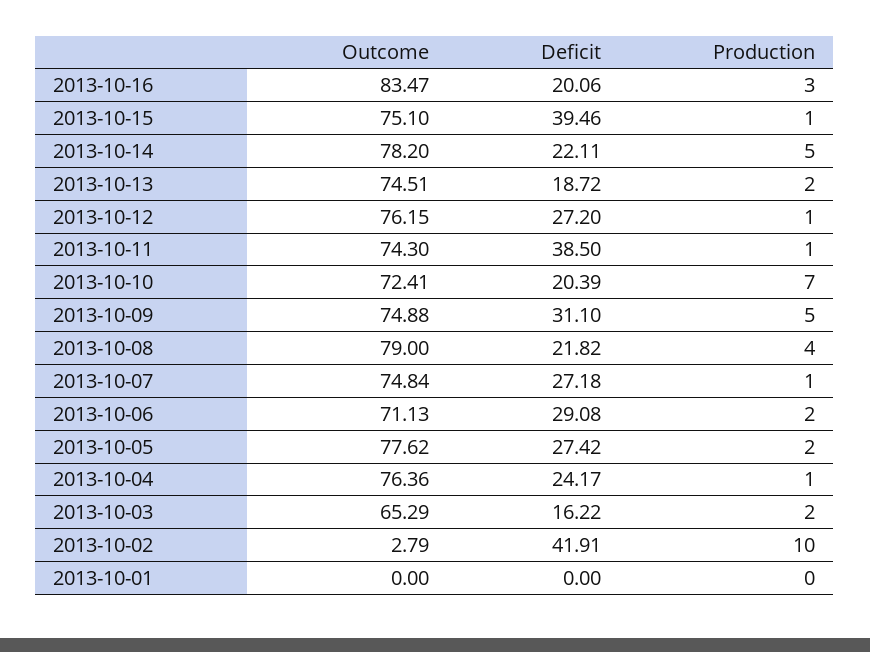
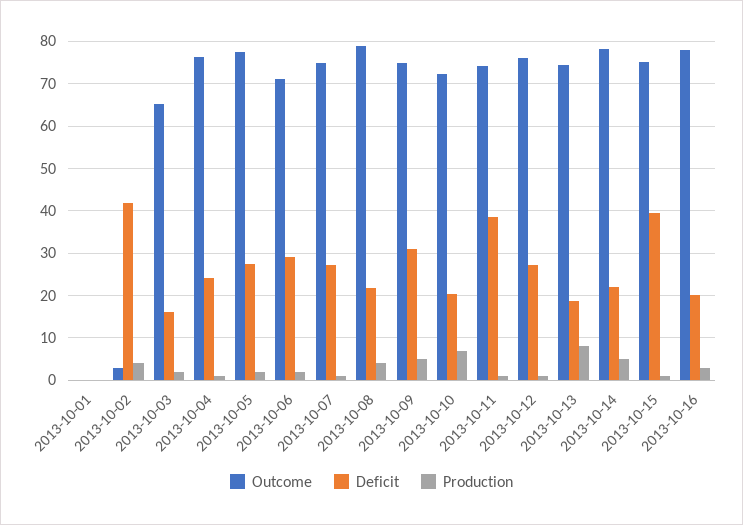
Outcome, 2013-10-16: 83.47 -> 78
Production, 2013-10-13: 2 -> 8
Production, 2013-10-02: 10 -> 4

